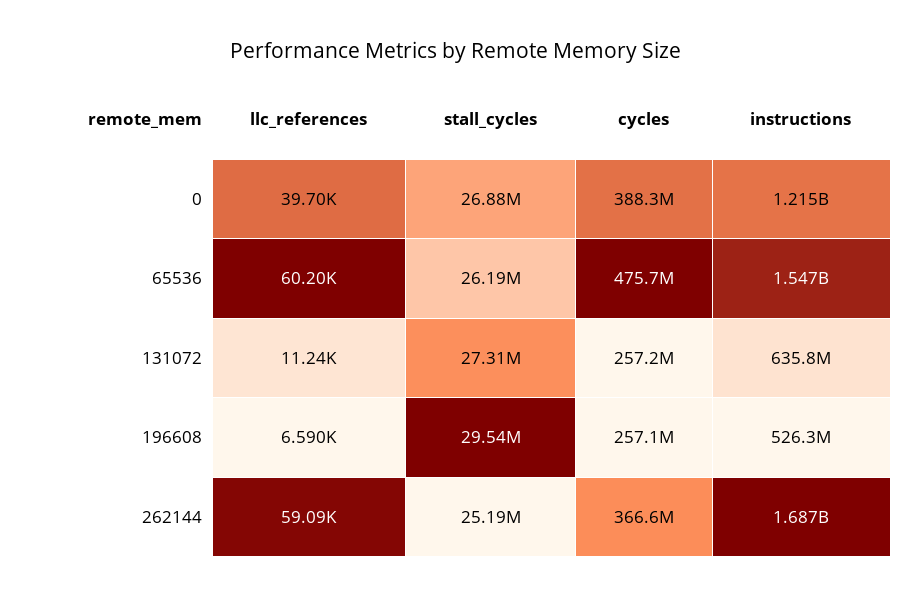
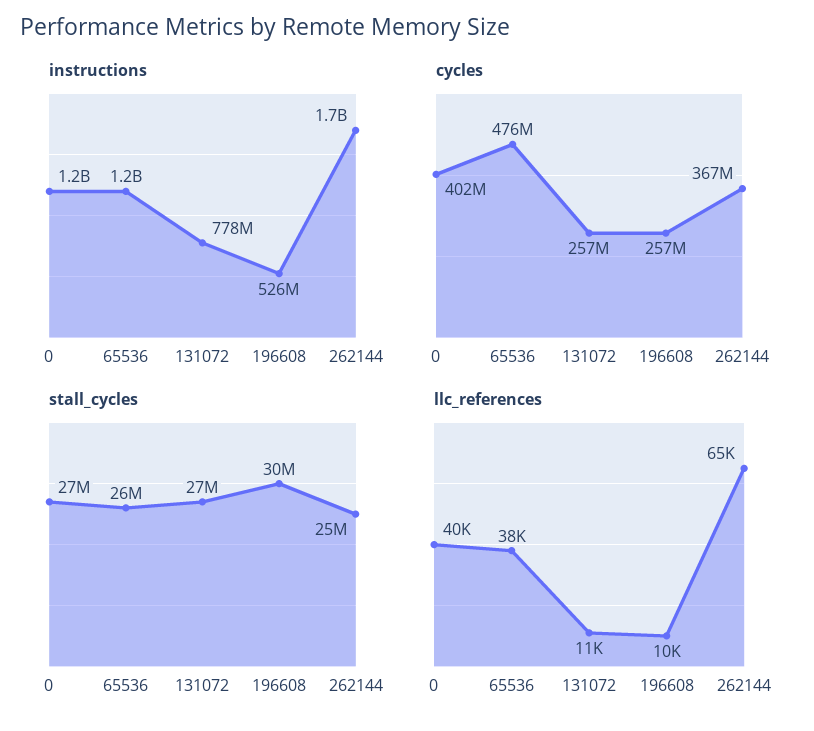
cycles, 0: 388300000 -> 402000000
llc_references, 65536: 60200 -> 38000
instructions, 65536: 1547000000 -> 1200000000
instructions, 131072: 635800000 -> 778000000
llc_references, 196608: 6590 -> 10000
llc_references, 262144: 59090 -> 65000

